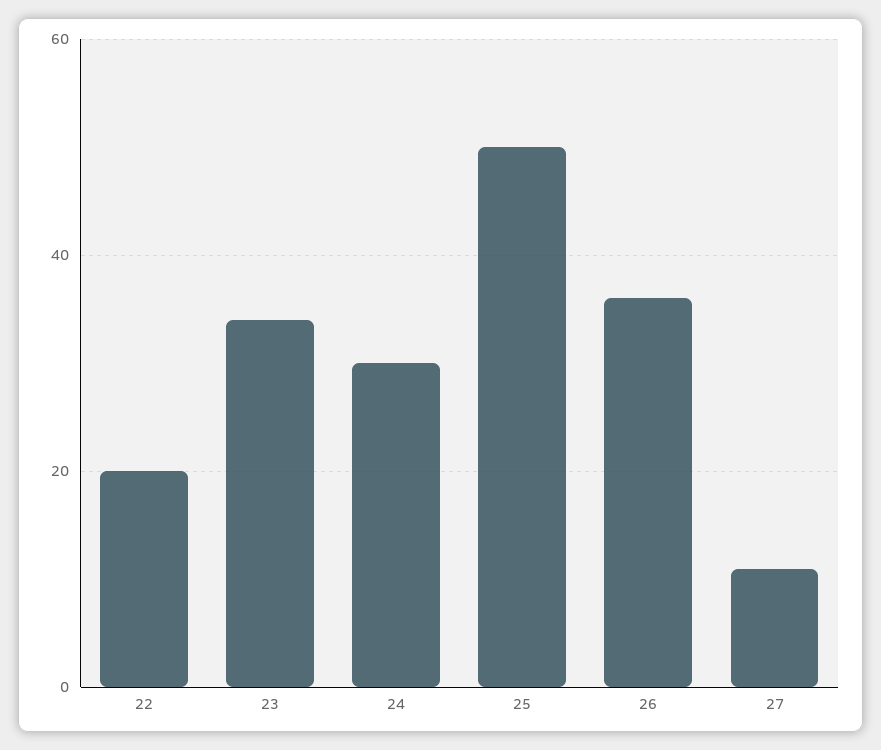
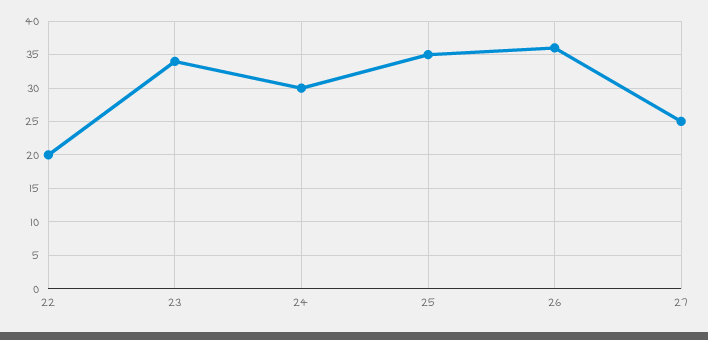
25: 50 -> 35
27: 10 -> 25

